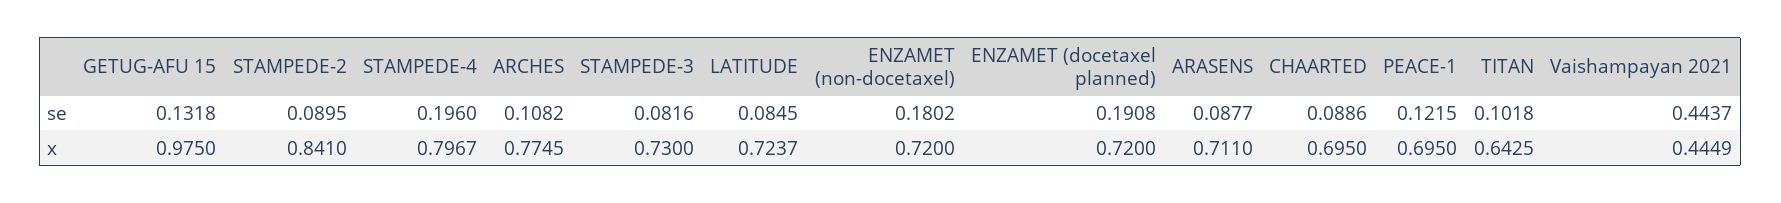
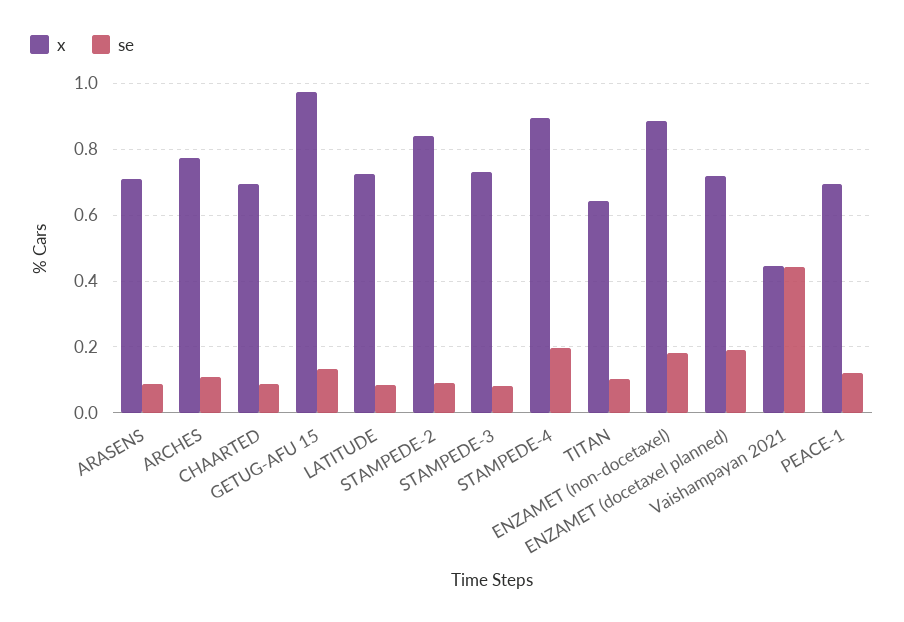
x, STAMPEDE-4: 0.7967 -> 0.9
x, ENZAMET (non-docetaxel): 0.72 -> 0.88

